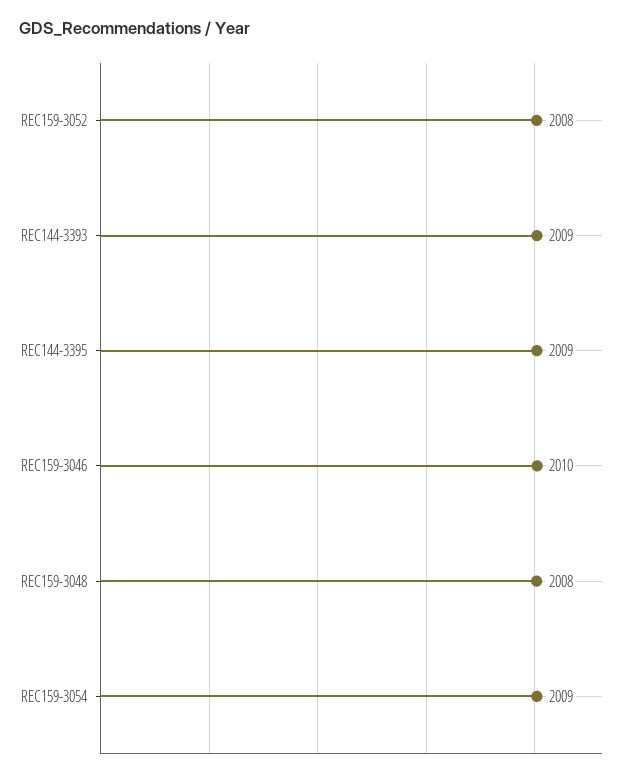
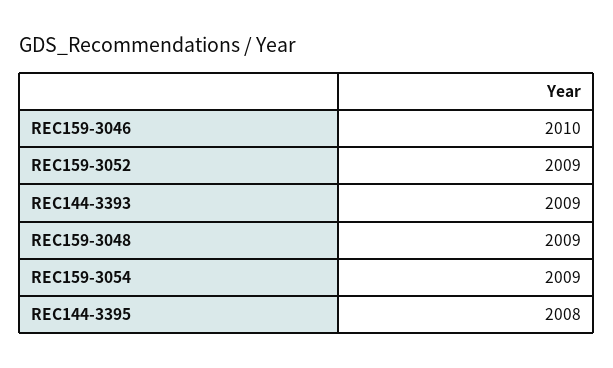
REC159-3052: 2008 -> 2009
REC144-3395: 2009 -> 2008
REC159-3048: 2008 -> 2009

